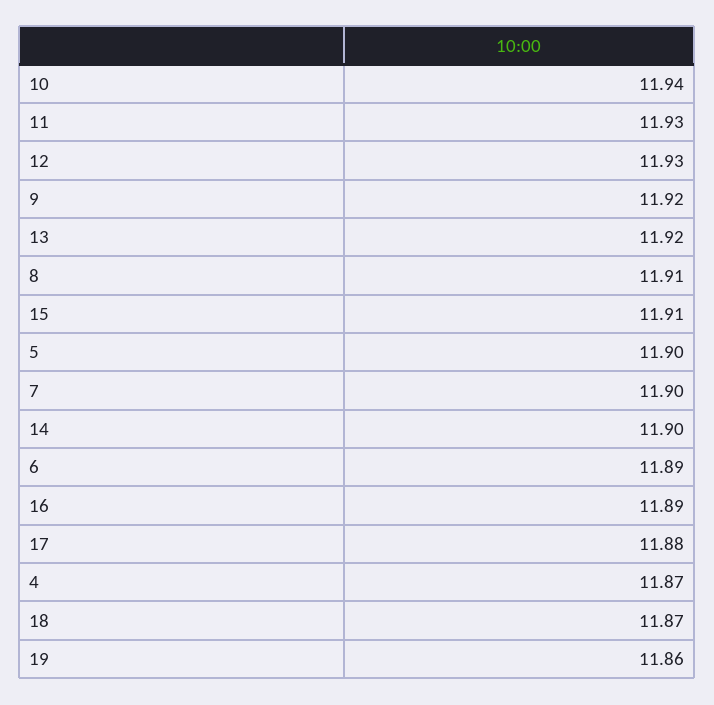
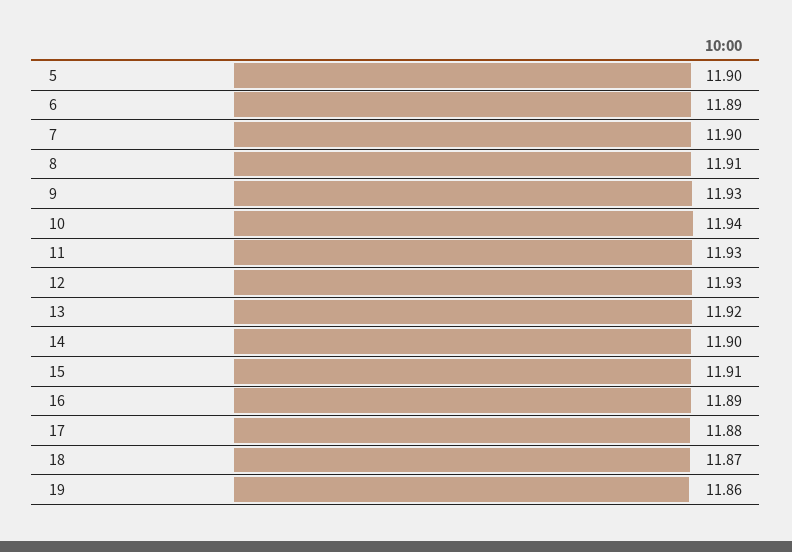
9: 11.92 -> 11.93
4: 11.87 -> none

